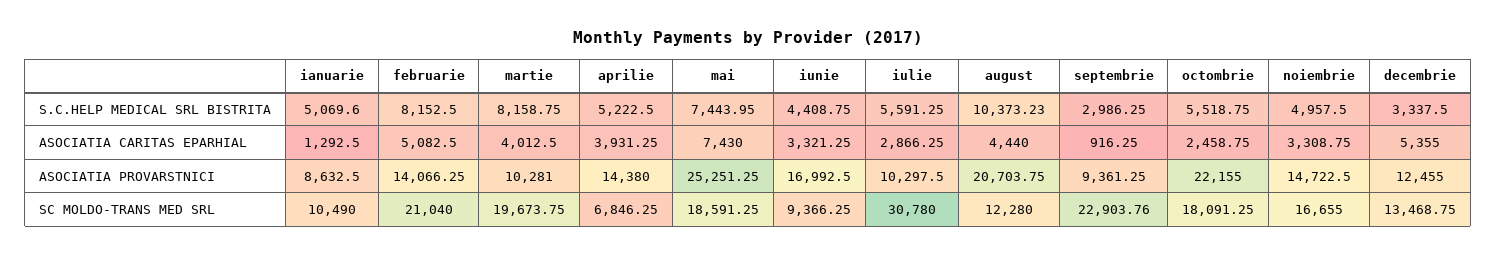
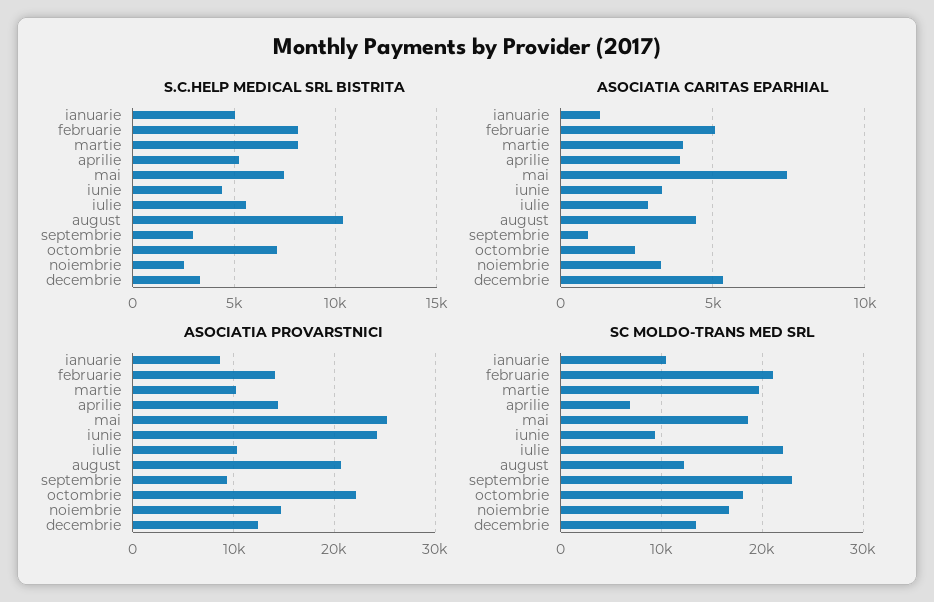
S.C.HELP MEDICAL SRL BISTRITA, octombrie: 5518.75 -> 7000
S.C.HELP MEDICAL SRL BISTRITA, noiembrie: 4957.5 -> 2500
ASOCIATIA PROVARSTNICI, iunie: 16992.5 -> 24000
SC MOLDO-TRANS MED SRL, iulie: 30780 -> 22000

